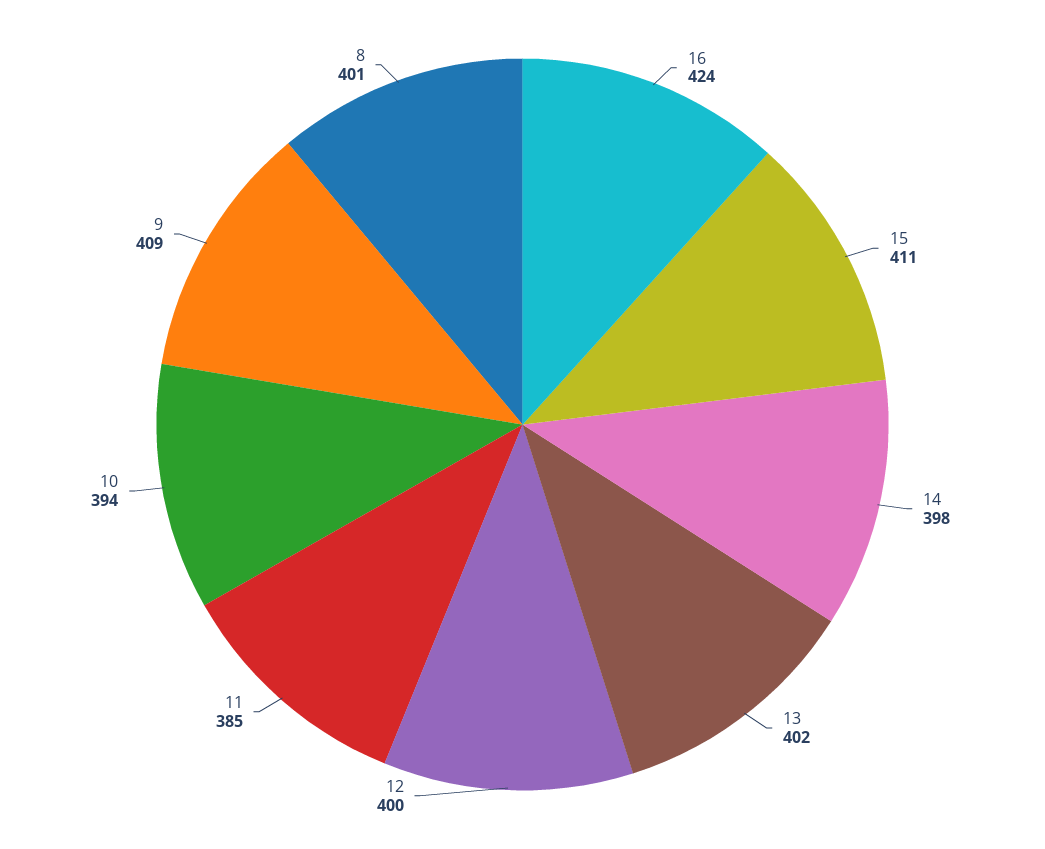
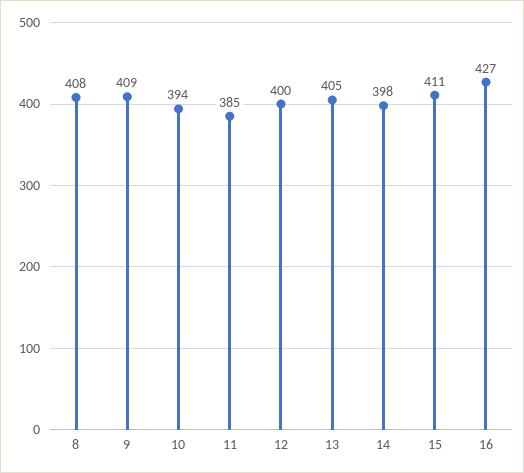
16: 424 -> 427
13: 402 -> 405
8: 401 -> 408

